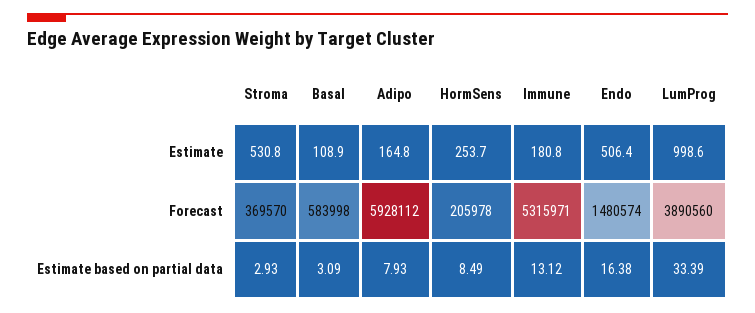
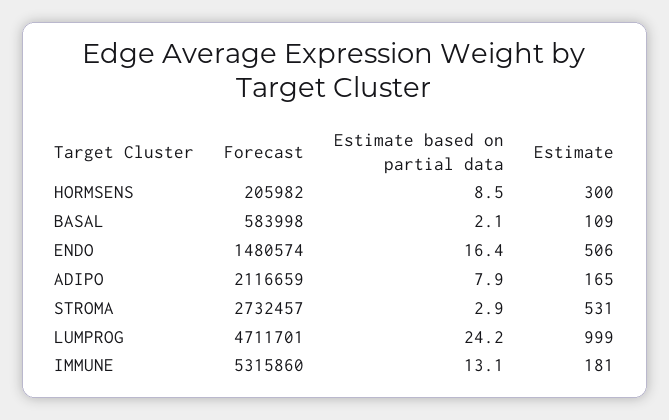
HormSens, Estimate: 253.7 -> 300
Stroma, Forecast: 369570 -> 2732457
Adipo, Forecast: 5928112 -> 2116659
HormSens, Forecast: 205978 -> 205982
Immune, Forecast: 5315971 -> 5315860
LumProg, Forecast: 3890560 -> 4711701
Basal, Estimate based on partial data: 3.09 -> 2.1
LumProg, Estimate based on partial data: 33.39 -> 24.2

